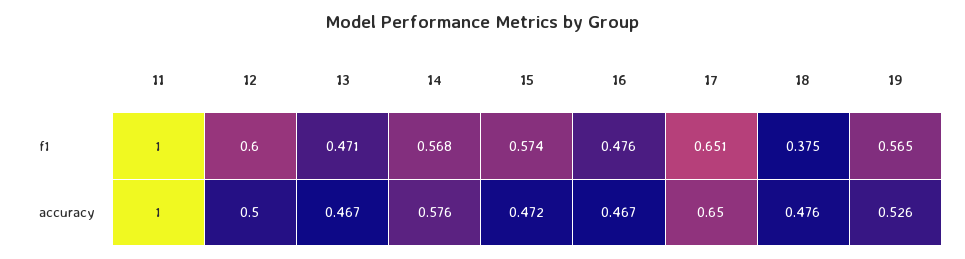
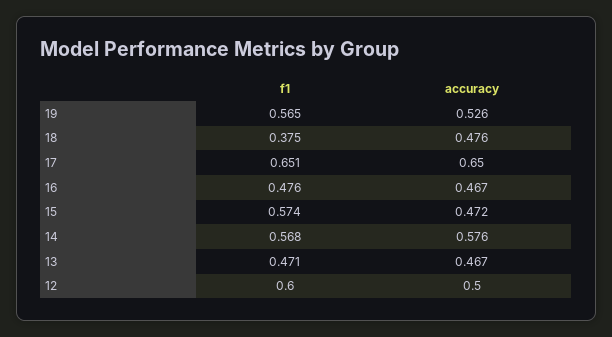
11, f1: 1 -> none
11, accuracy: 1 -> none

